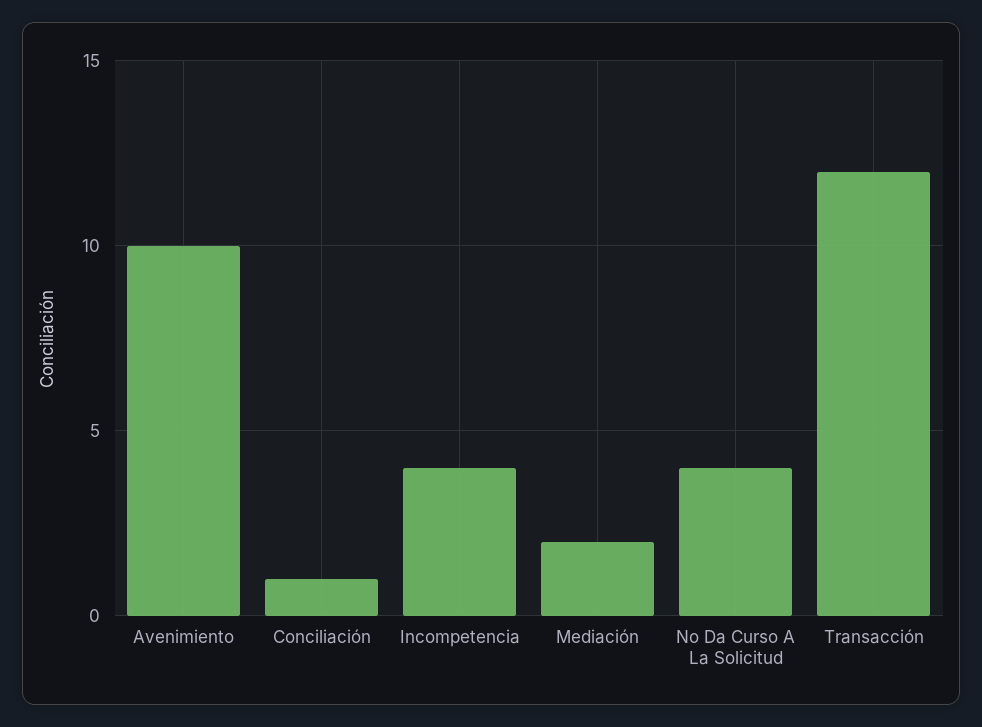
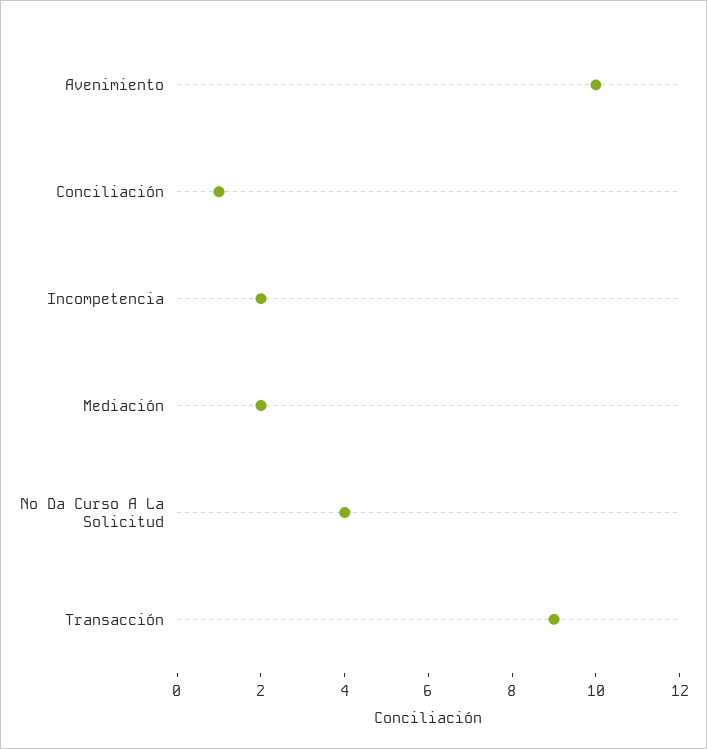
Incompetencia: 4 -> 2
Transacción: 12 -> 9

